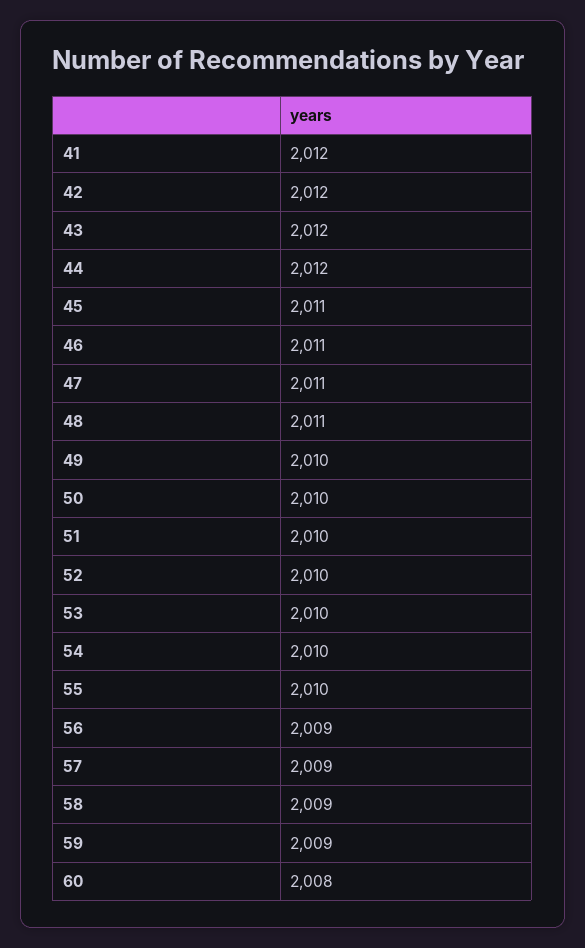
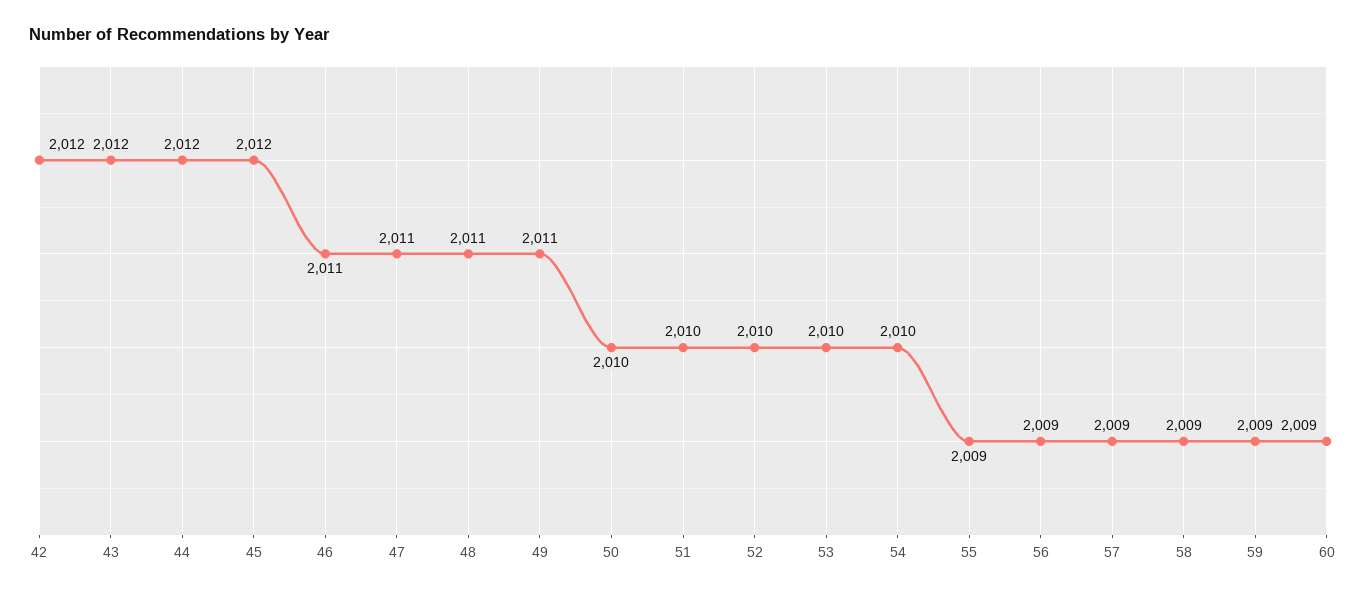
41: 2012 -> none
45: 2011 -> 2012
49: 2010 -> 2011
55: 2010 -> 2009
60: 2008 -> 2009

